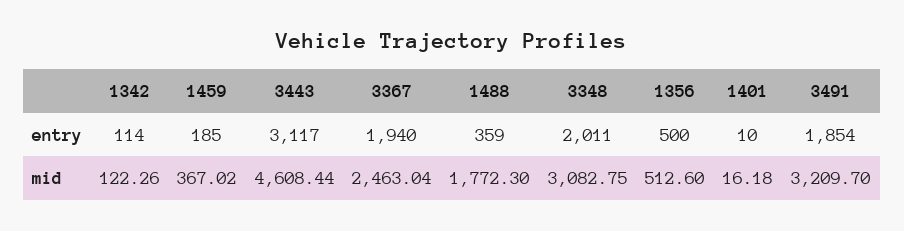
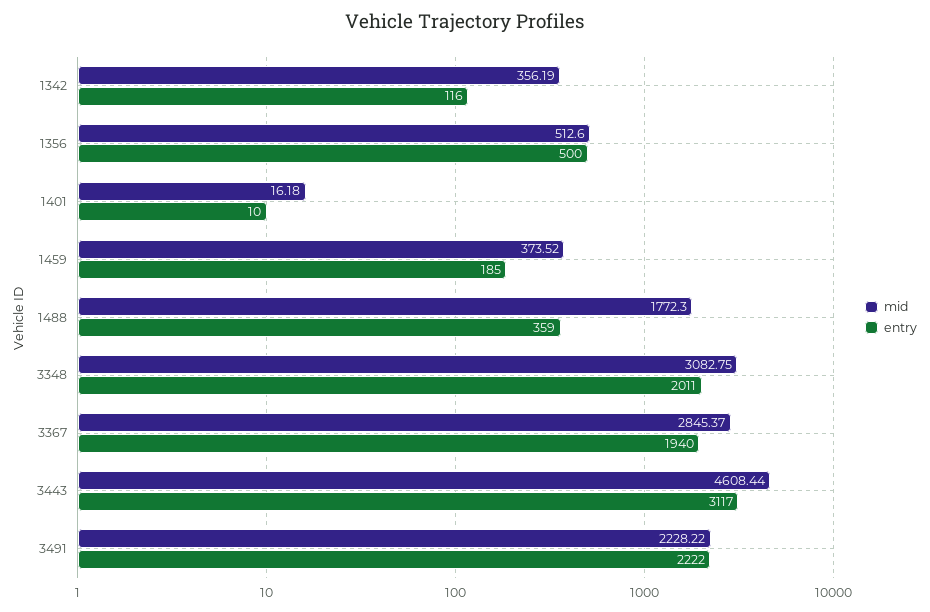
entry, 1342: 114 -> 116
entry, 3491: 1854 -> 2222
mid, 1342: 122.26 -> 356.19
mid, 1459: 367.02 -> 373.52
mid, 3367: 2463.04 -> 2845.37
mid, 3491: 3209.7 -> 2228.22

